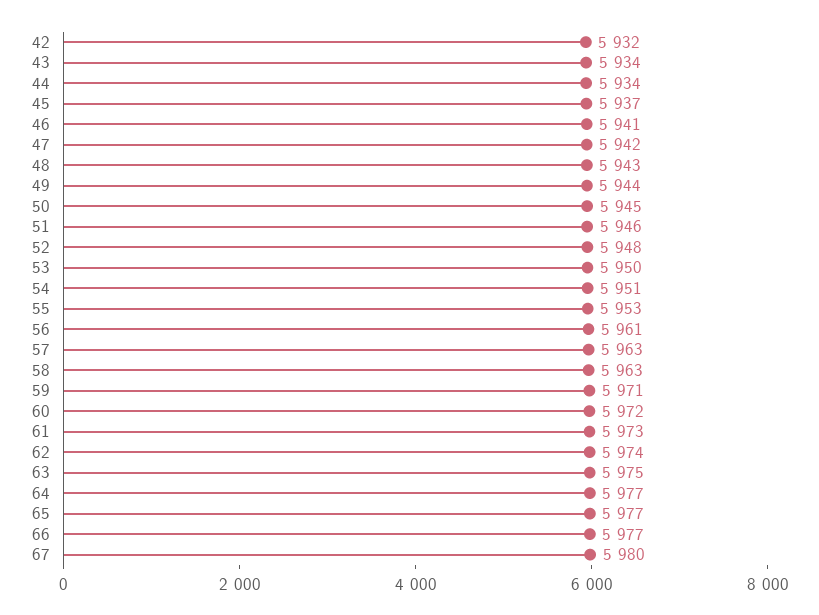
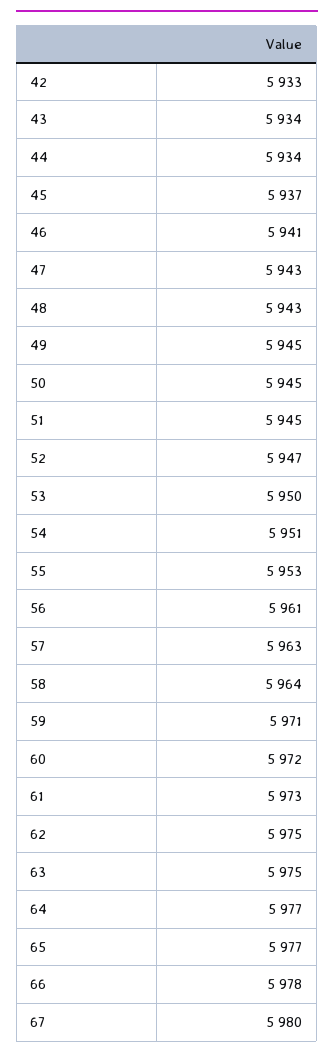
42: 5932 -> 5933
47: 5942 -> 5943
49: 5944 -> 5945
51: 5946 -> 5945
52: 5948 -> 5947
58: 5963 -> 5964
62: 5974 -> 5975
66: 5977 -> 5978

